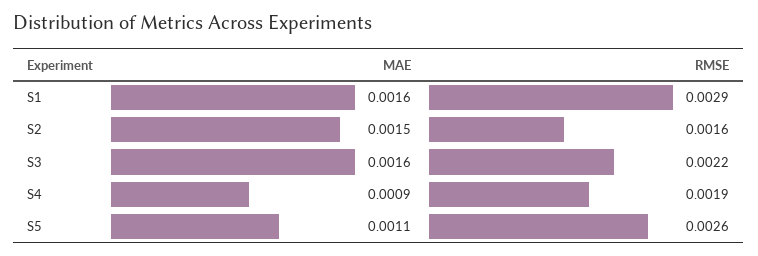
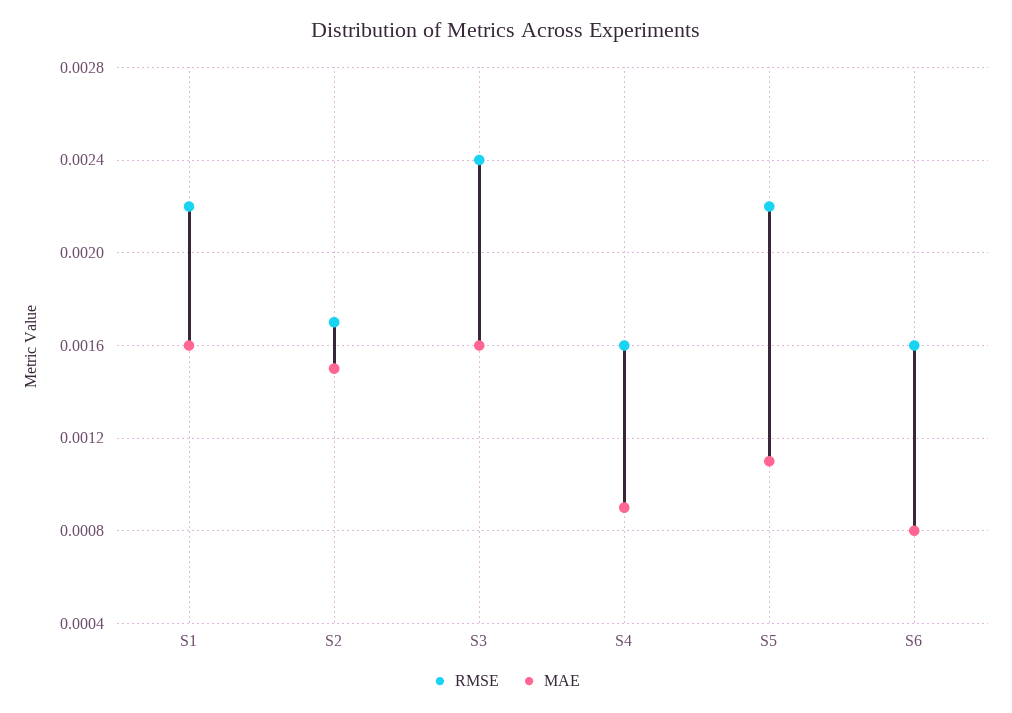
RMSE, S1: 0.0029 -> 0.0022
RMSE, S2: 0.0016 -> 0.0017
RMSE, S3: 0.0022 -> 0.0024
RMSE, S4: 0.0019 -> 0.0016
RMSE, S5: 0.0026 -> 0.0022
RMSE, S6: none -> 0.0016
MAE, S6: none -> 0.0008

